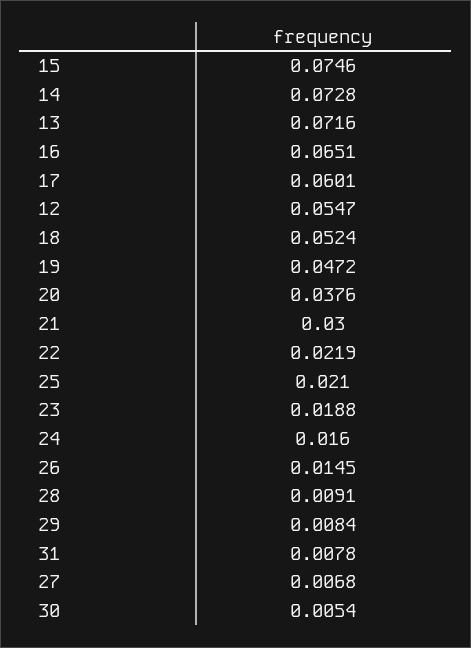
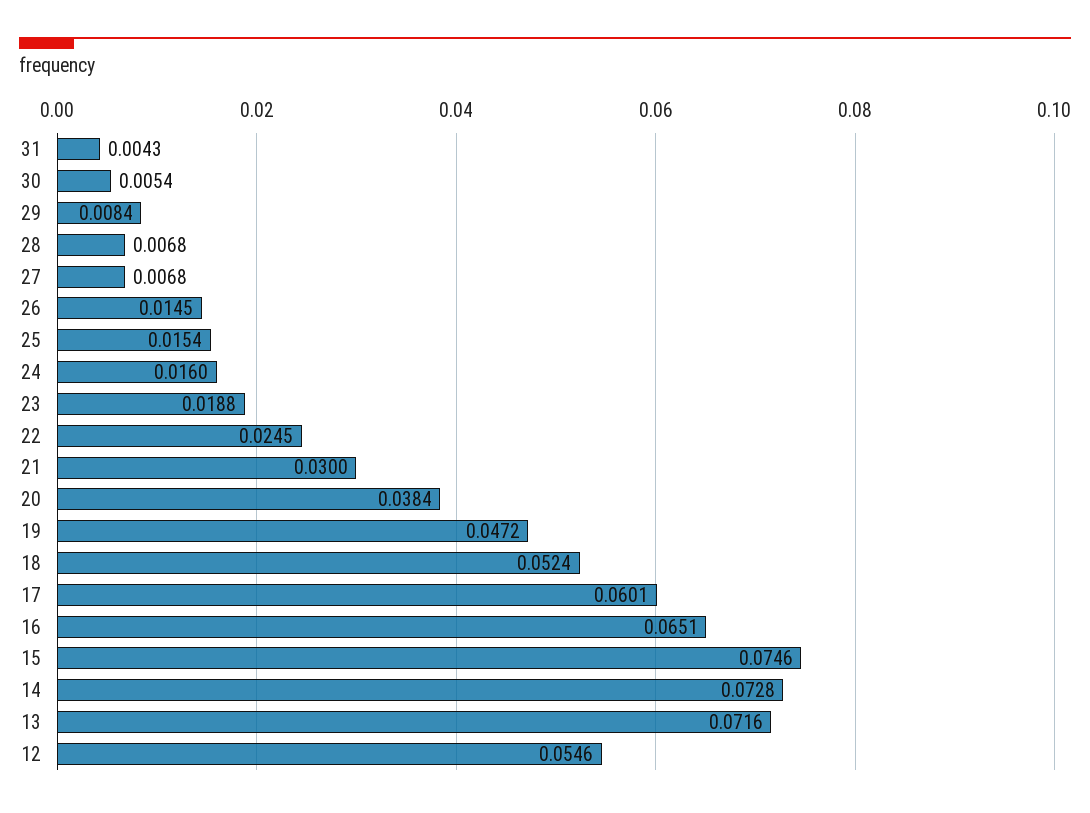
12: 0.0547 -> 0.0546
20: 0.0376 -> 0.0384
22: 0.0219 -> 0.0245
25: 0.021 -> 0.0154
28: 0.0091 -> 0.0068
31: 0.0078 -> 0.0043

